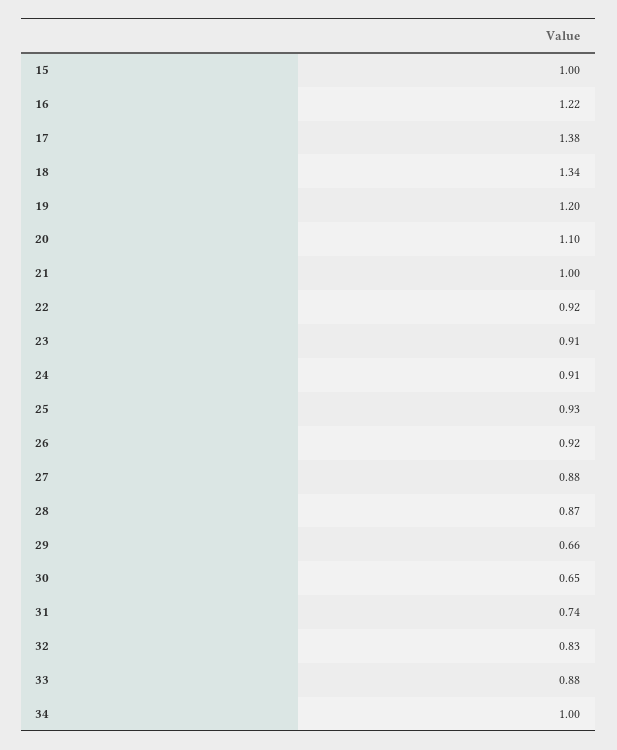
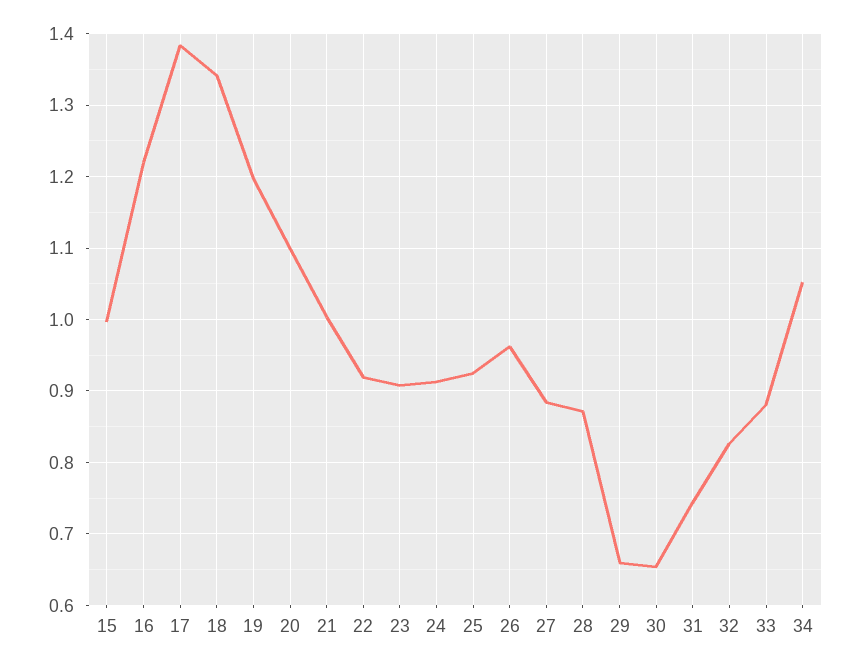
26: 0.92 -> 0.96
34: 1 -> 1.05

